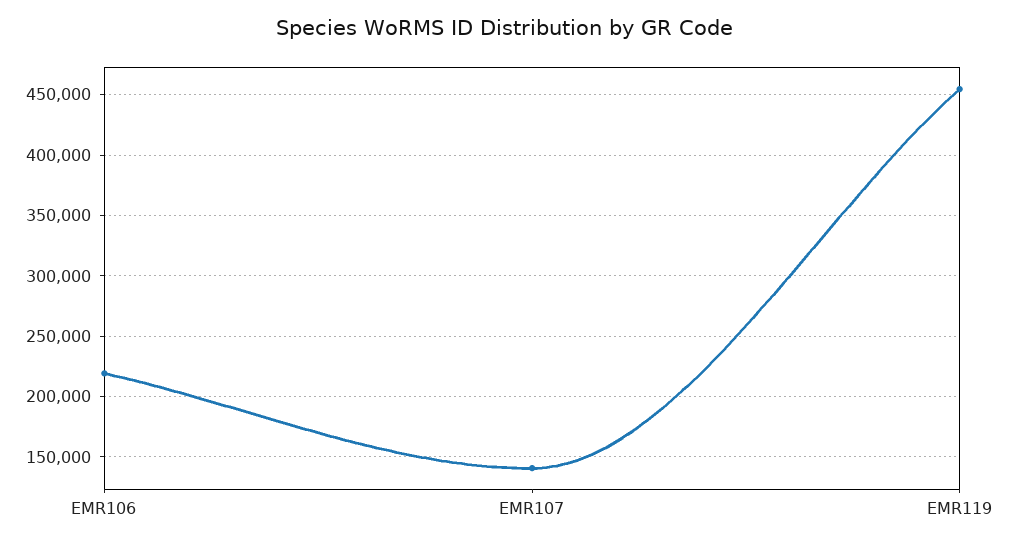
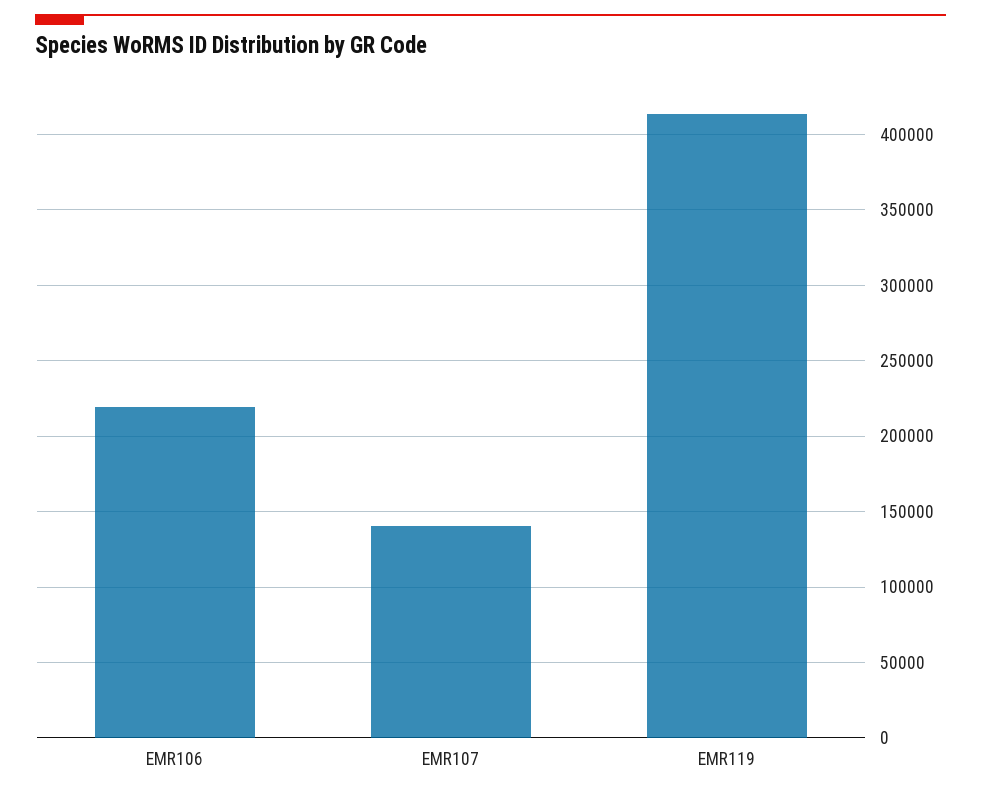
EMR119: 455000 -> 415000

